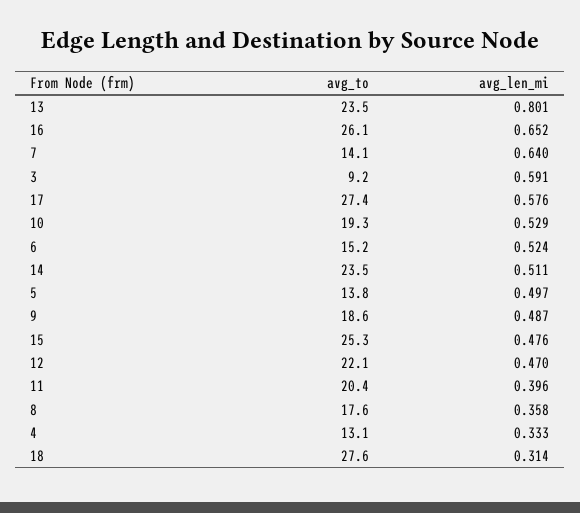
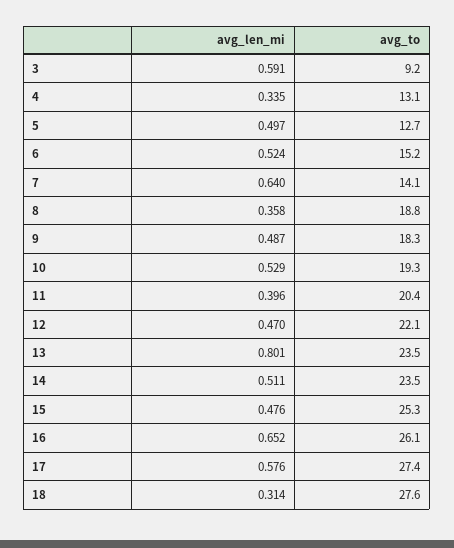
avg_to, 5: 13.8 -> 12.7
avg_to, 9: 18.6 -> 18.3
avg_to, 8: 17.6 -> 18.8
avg_len_mi, 4: 0.333 -> 0.335

